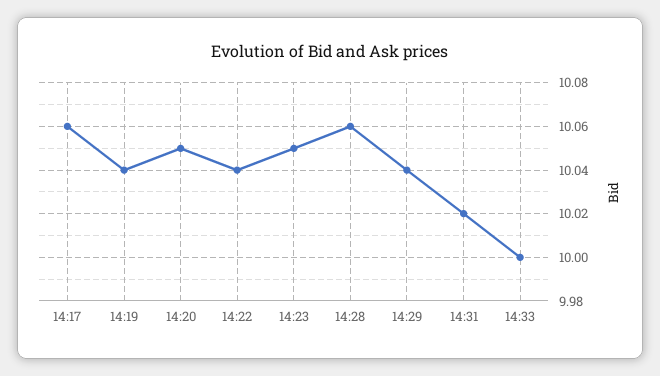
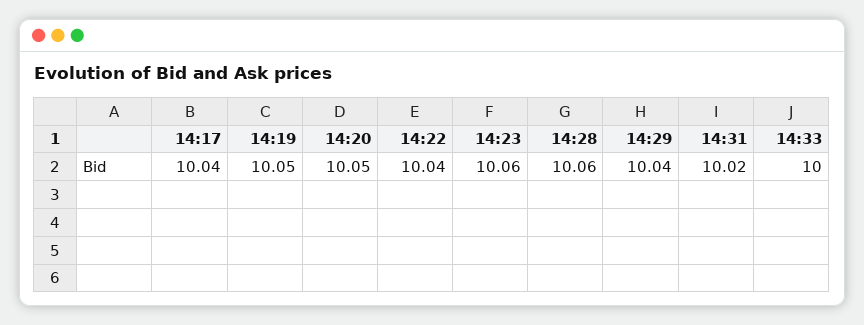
14:17: 10.06 -> 10.04
14:19: 10.04 -> 10.05
14:23: 10.05 -> 10.06

